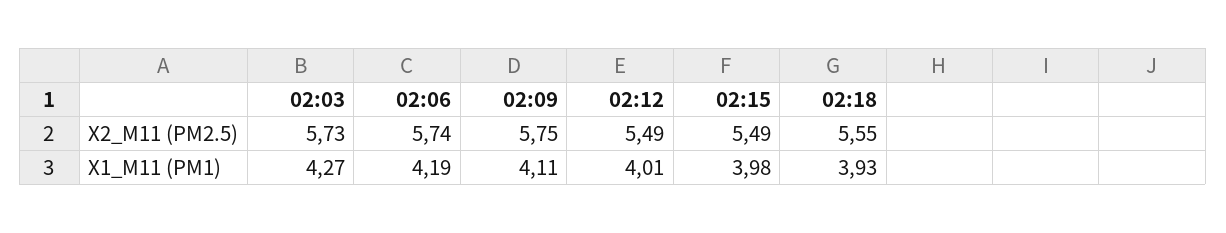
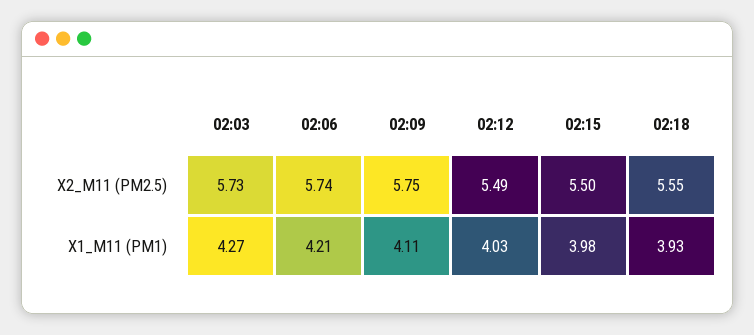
02:15, X2_M11 (PM2.5): 5.49 -> 5.5
02:06, X1_M11 (PM1): 4.19 -> 4.21
02:12, X1_M11 (PM1): 4.01 -> 4.03

